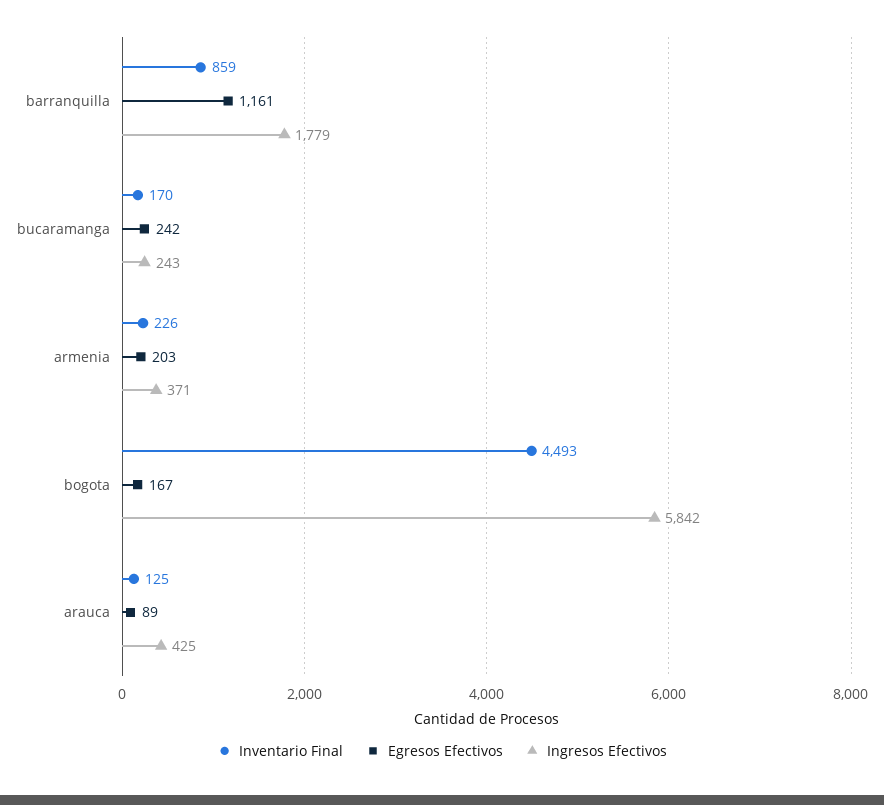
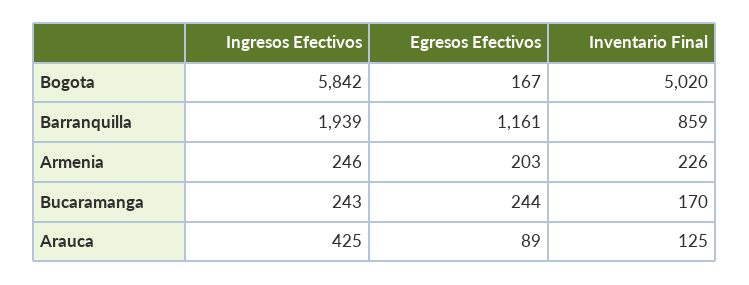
Ingresos Efectivos, barranquilla: 1779 -> 1939
Egresos Efectivos, bucaramanga: 242 -> 244
Ingresos Efectivos, armenia: 371 -> 246
Inventario Final, bogota: 4493 -> 5020

